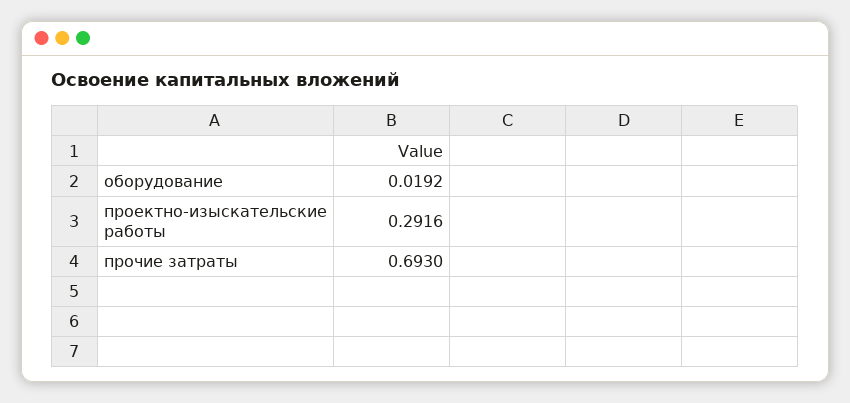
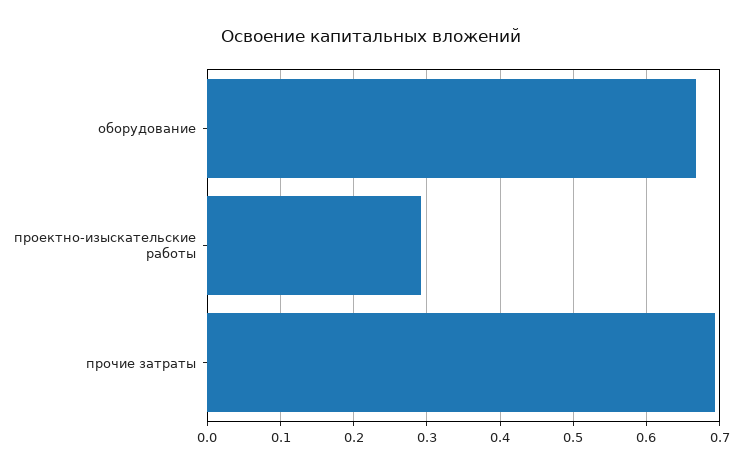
оборудование: 0.0192 -> 0.67

